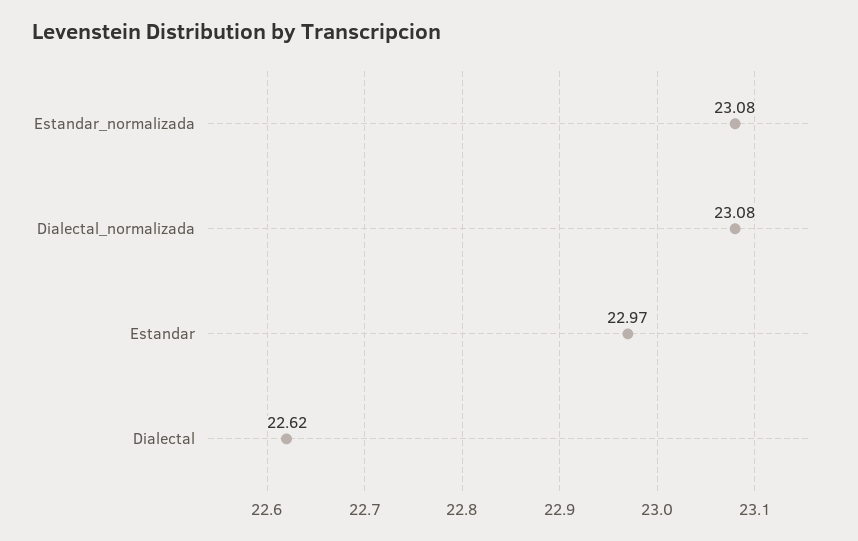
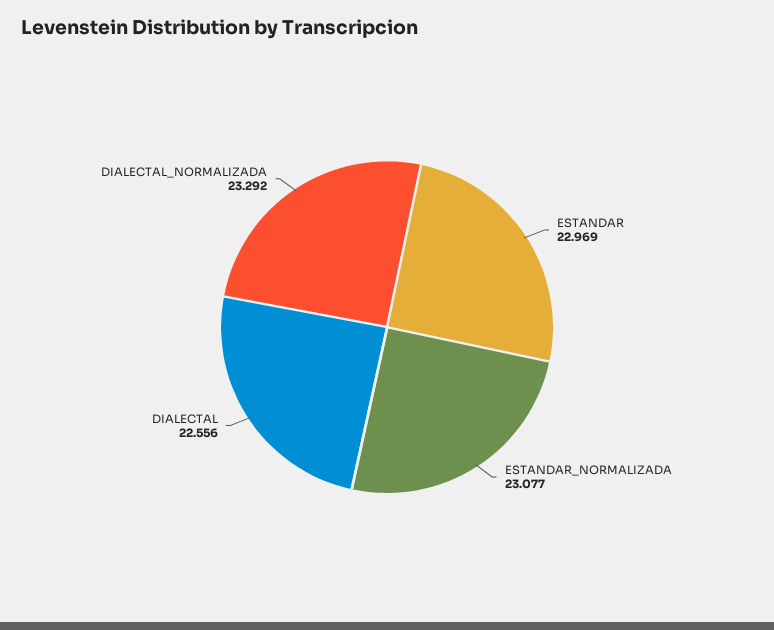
Dialectal_normalizada: 23.08 -> 23.292
Dialectal: 22.62 -> 22.556

